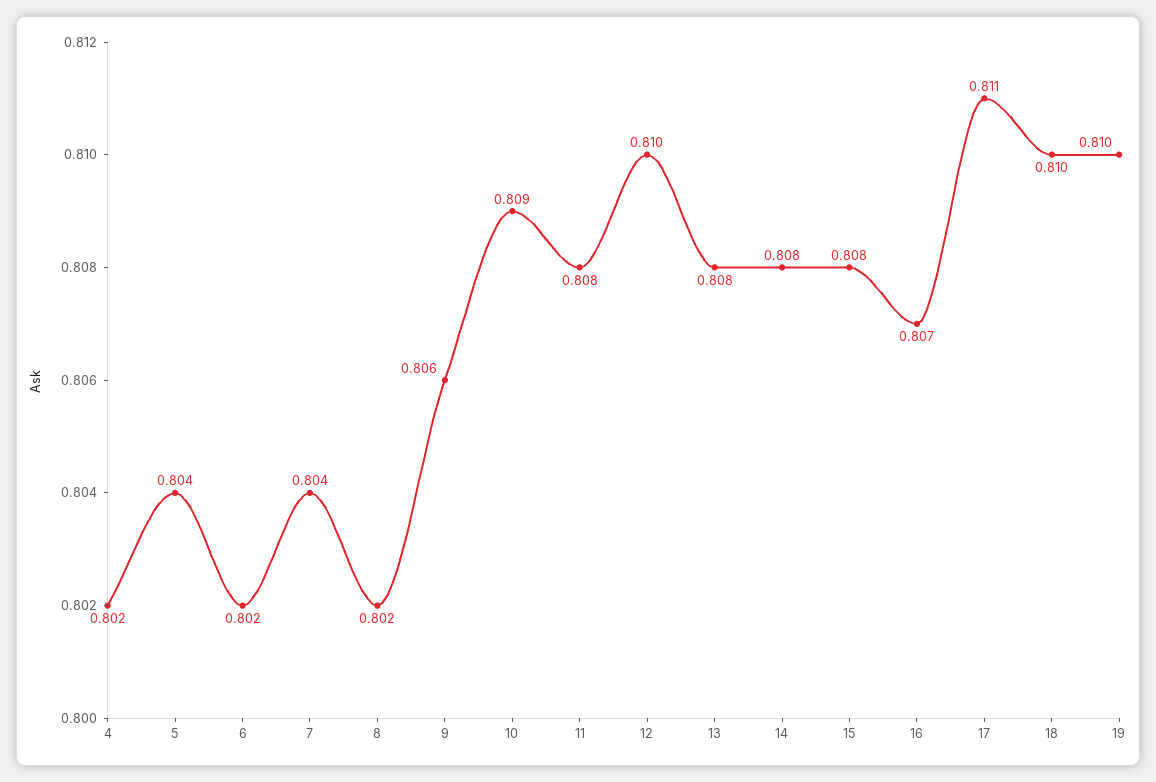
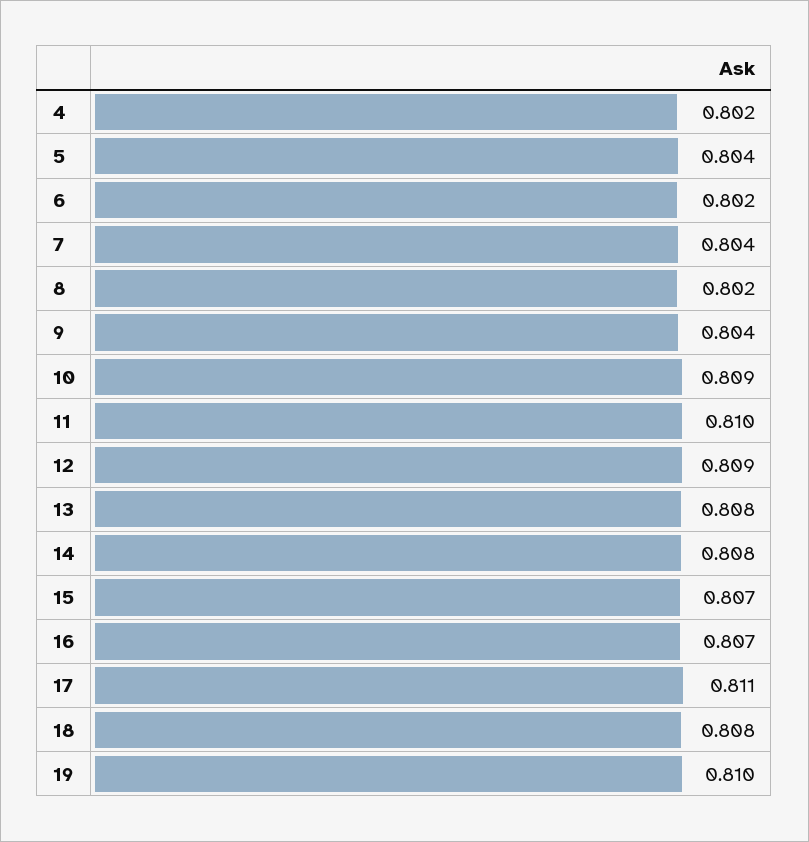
9: 0.806 -> 0.804
11: 0.808 -> 0.81
12: 0.81 -> 0.809
15: 0.808 -> 0.807
18: 0.81 -> 0.808

